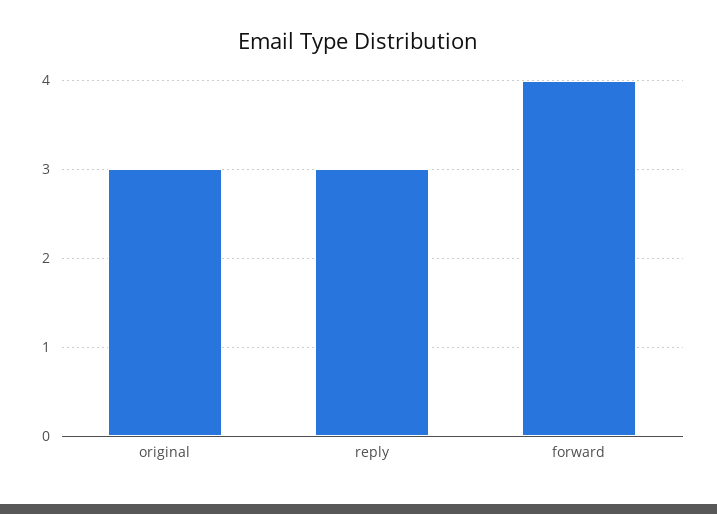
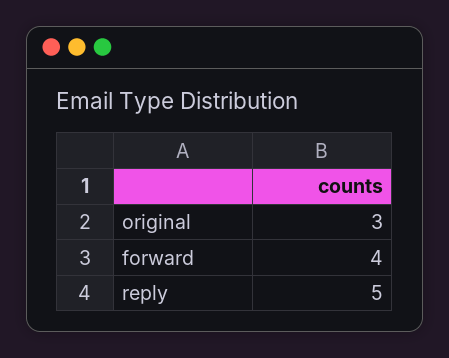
reply: 3 -> 5

